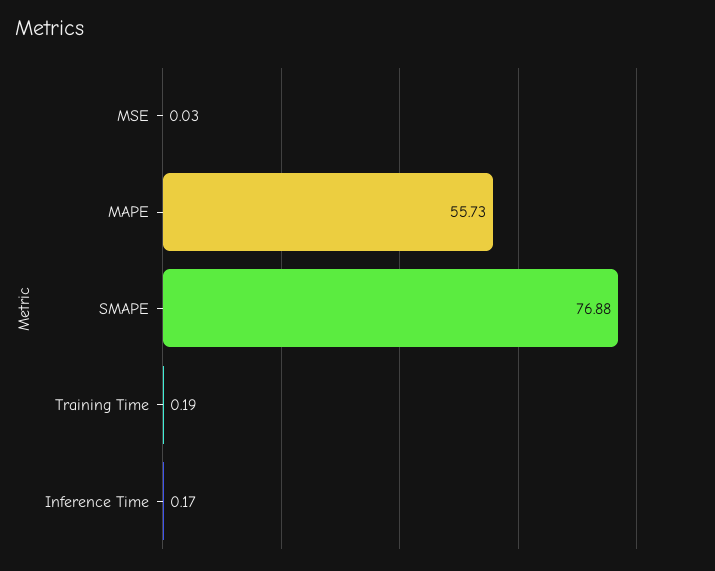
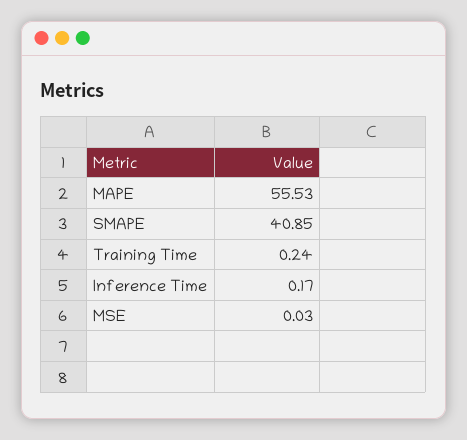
MAPE: 55.73 -> 55.53
SMAPE: 76.88 -> 40.85
Training Time: 0.19 -> 0.24

